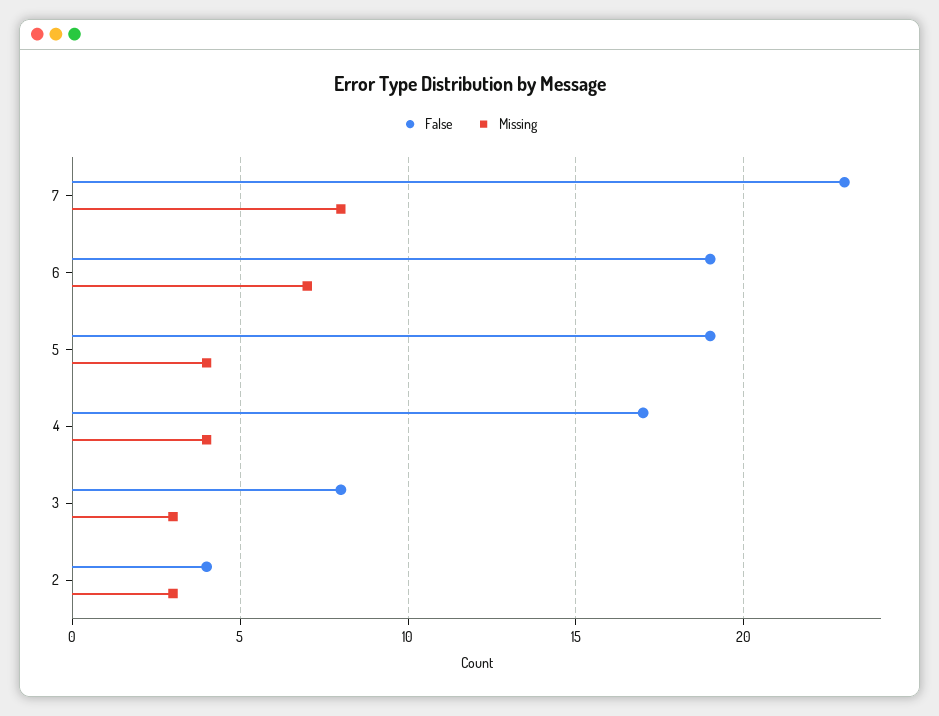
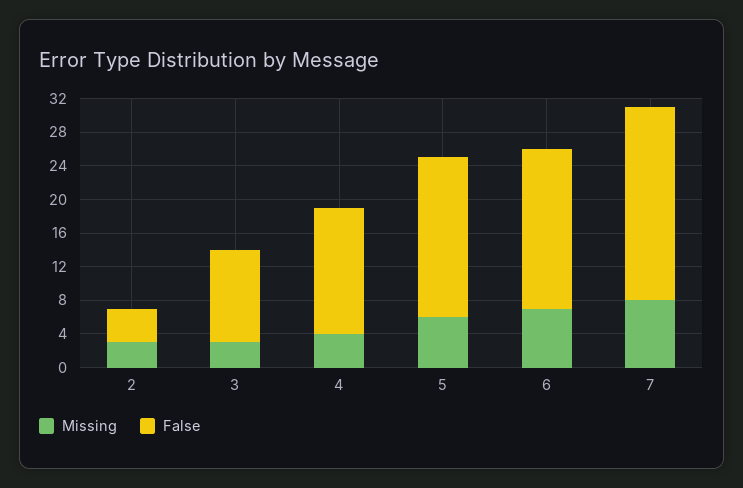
Missing, 5: 4 -> 6
False, 4: 17 -> 15
False, 3: 8 -> 11

